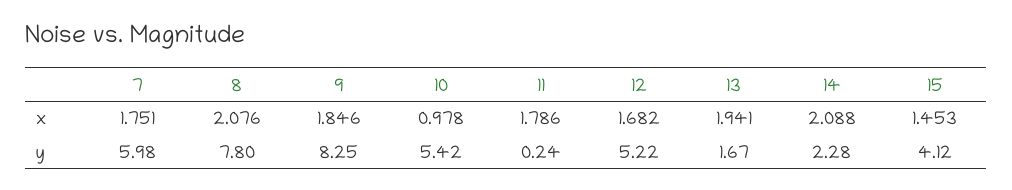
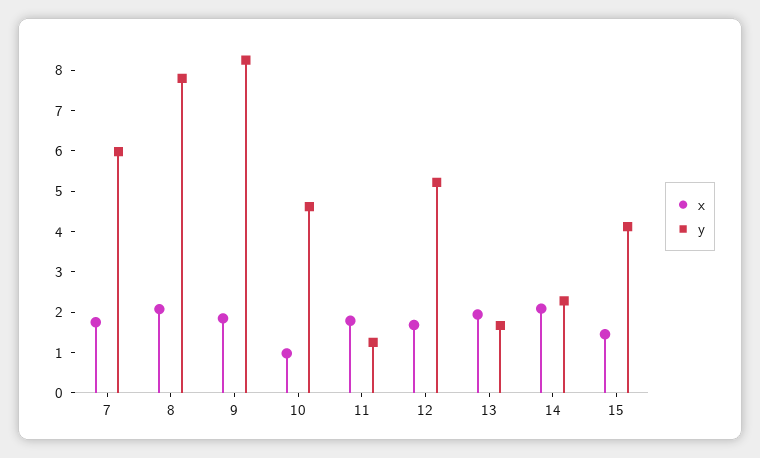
y, 10: 5.42 -> 4.6
y, 11: 0.24 -> 1.2

